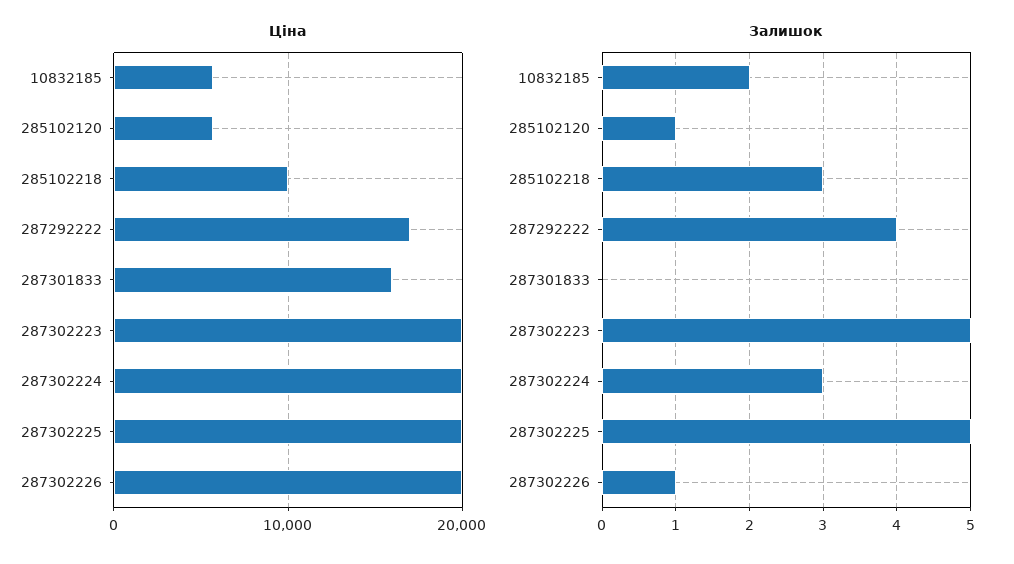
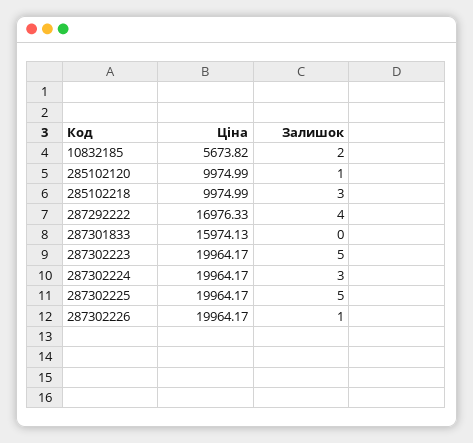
Ціна, 285102120: 6000 -> 9974.99

